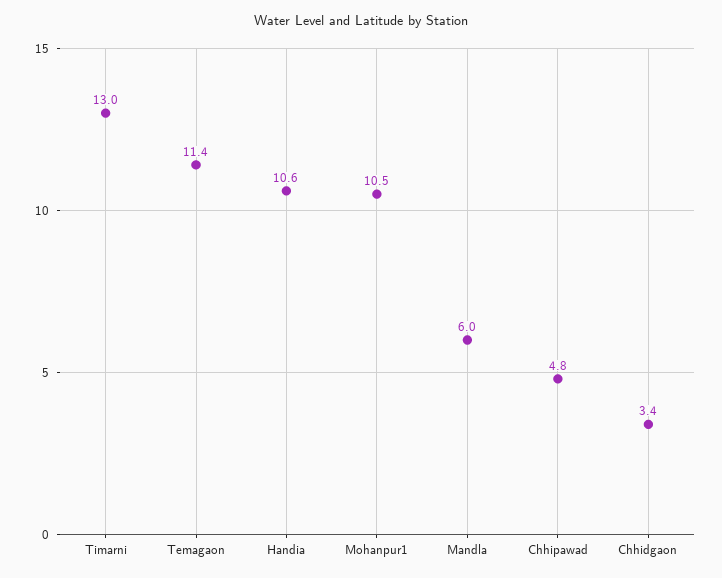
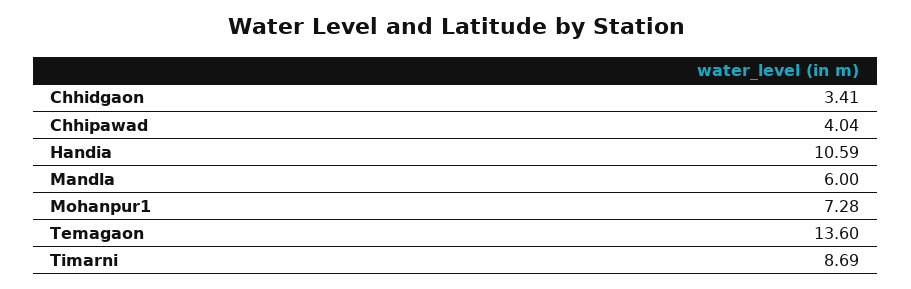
Timarni: 13 -> 8.69
Temagaon: 11.4 -> 13.6
Mohanpur1: 10.5 -> 7.28
Chhipawad: 4.8 -> 4.04

